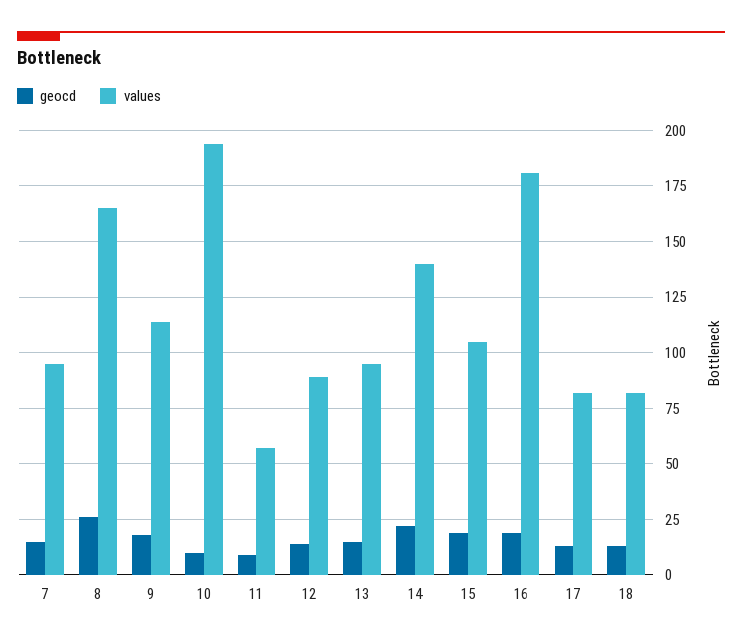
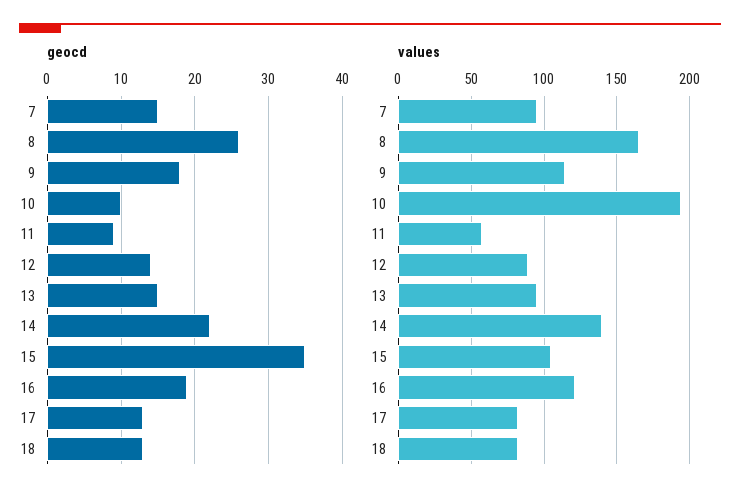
geocd, 15: 20 -> 35
values, 16: 180 -> 120

